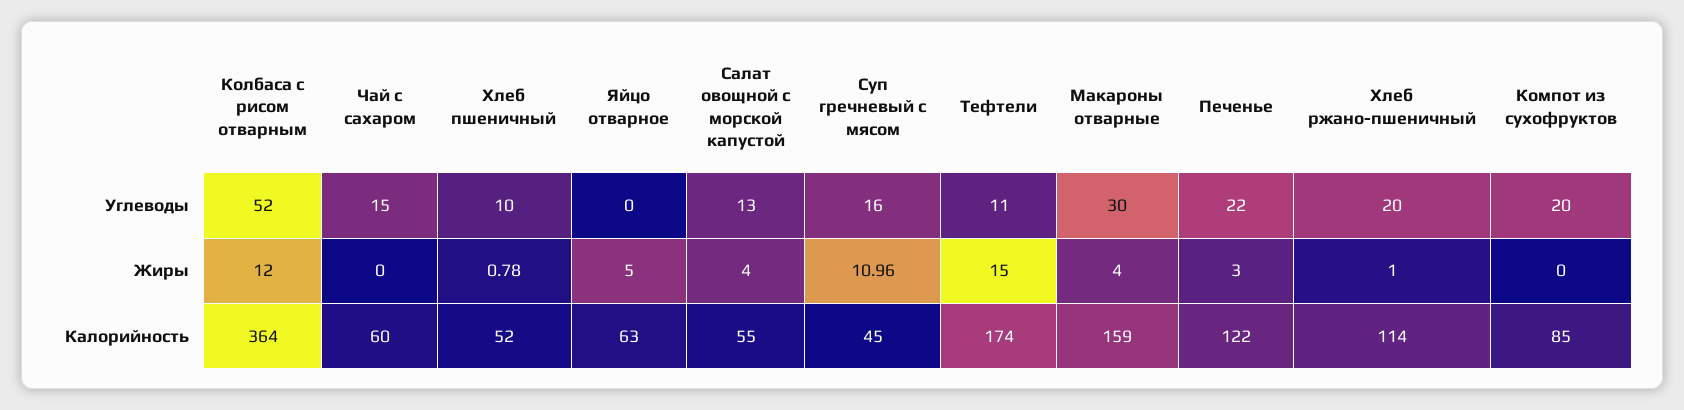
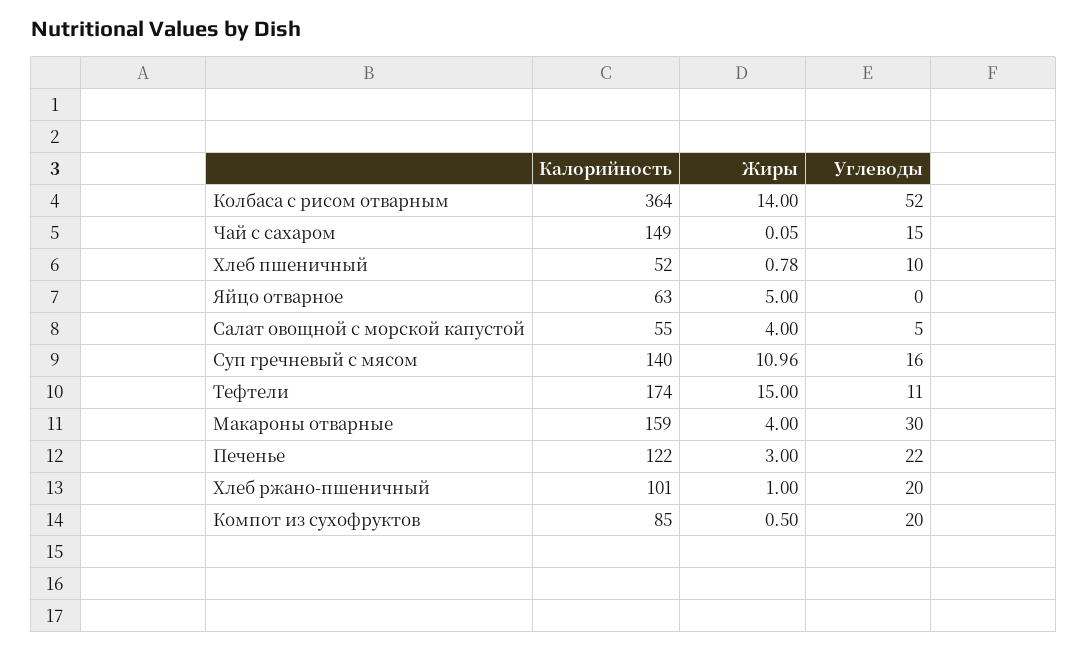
Салат овощной с морской капустой, Углеводы: 13 -> 5
Колбаса с рисом отварным, Жиры: 12 -> 14
Чай с сахаром, Жиры: 0 -> 0.05
Компот из сухофруктов, Жиры: 0 -> 0.5
Чай с сахаром, Калорийность: 60 -> 149
Суп гречневый с мясом, Калорийность: 45 -> 140
Хлеб ржано-пшеничный, Калорийность: 114 -> 101

